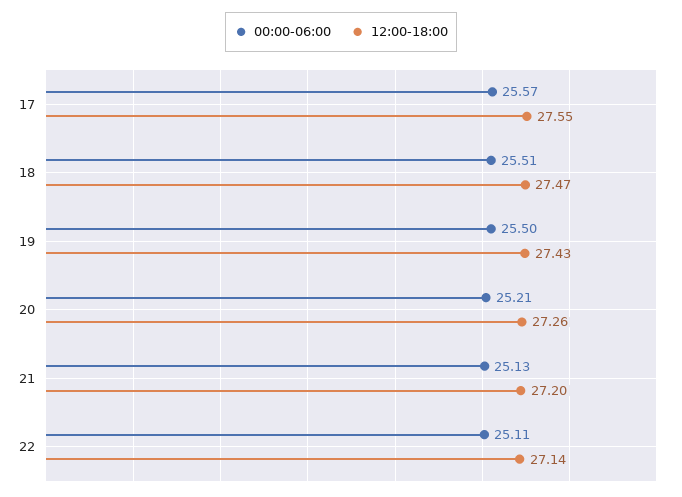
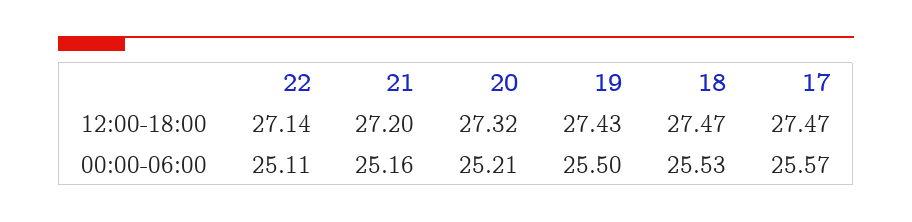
12:00-18:00, 17: 27.55 -> 27.47
00:00-06:00, 18: 25.51 -> 25.53
12:00-18:00, 20: 27.26 -> 27.32
00:00-06:00, 21: 25.13 -> 25.16

